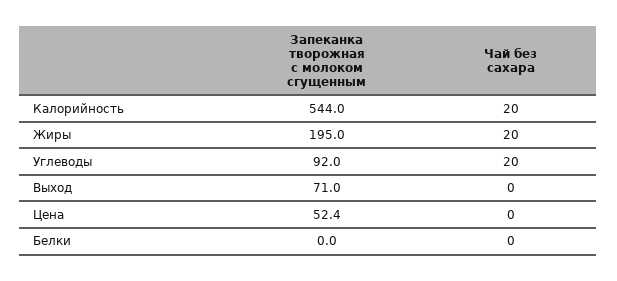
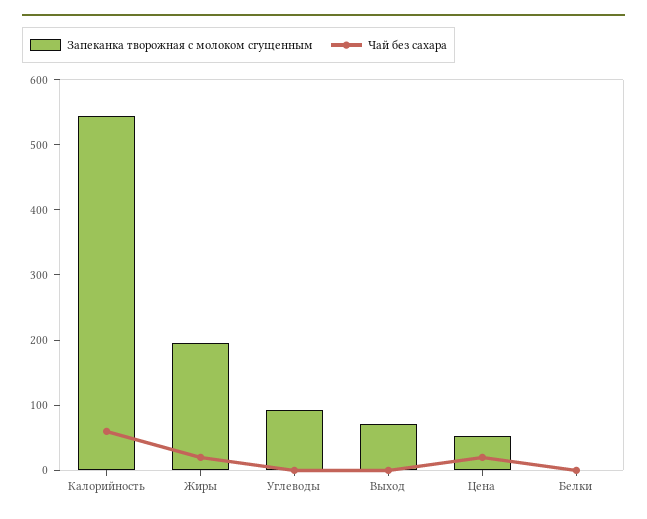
Чай без сахара, Калорийность: 20 -> 60
Чай без сахара, Углеводы: 20 -> 0
Чай без сахара, Цена: 0 -> 20

